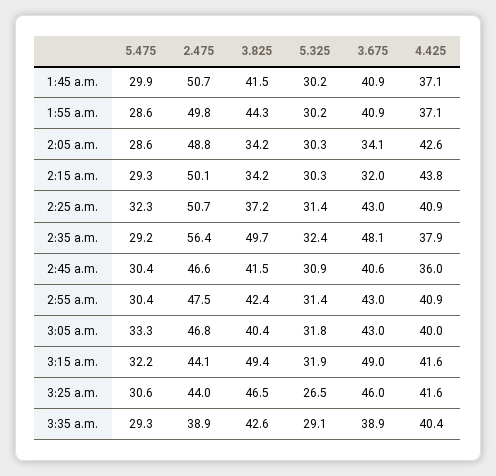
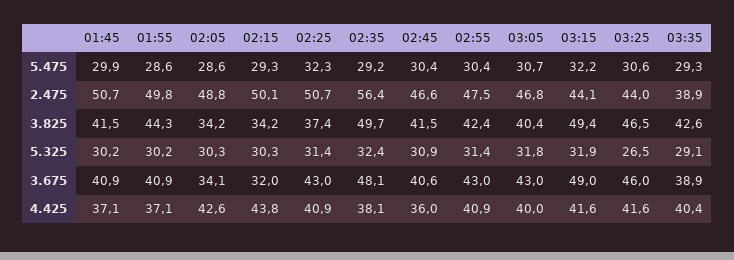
3.825, 2:25 a.m.: 37.2 -> 37.4
4.425, 2:35 a.m.: 37.9 -> 38.1
5.475, 3:05 a.m.: 33.3 -> 30.7

